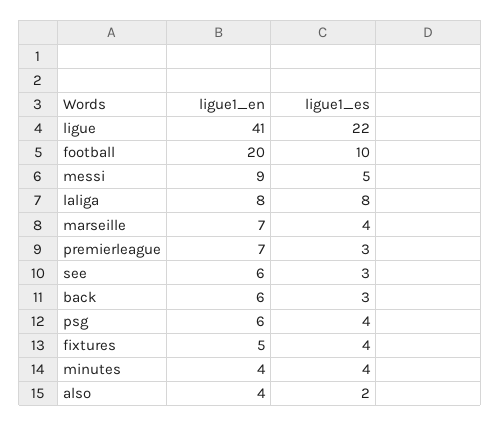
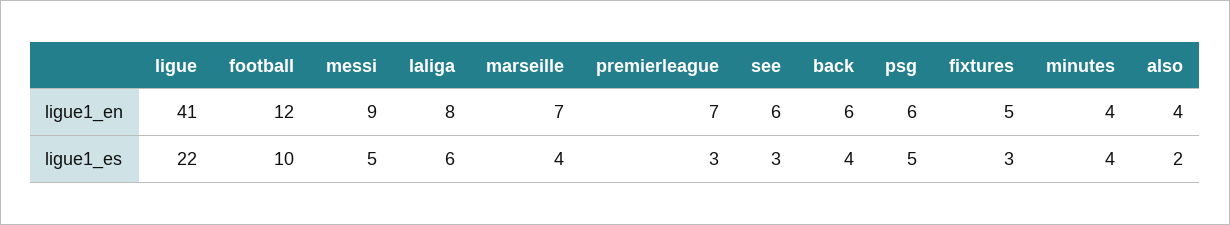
ligue1_en, football: 20 -> 12
ligue1_es, laliga: 8 -> 6
ligue1_es, back: 3 -> 4
ligue1_es, psg: 4 -> 5
ligue1_es, fixtures: 4 -> 3

